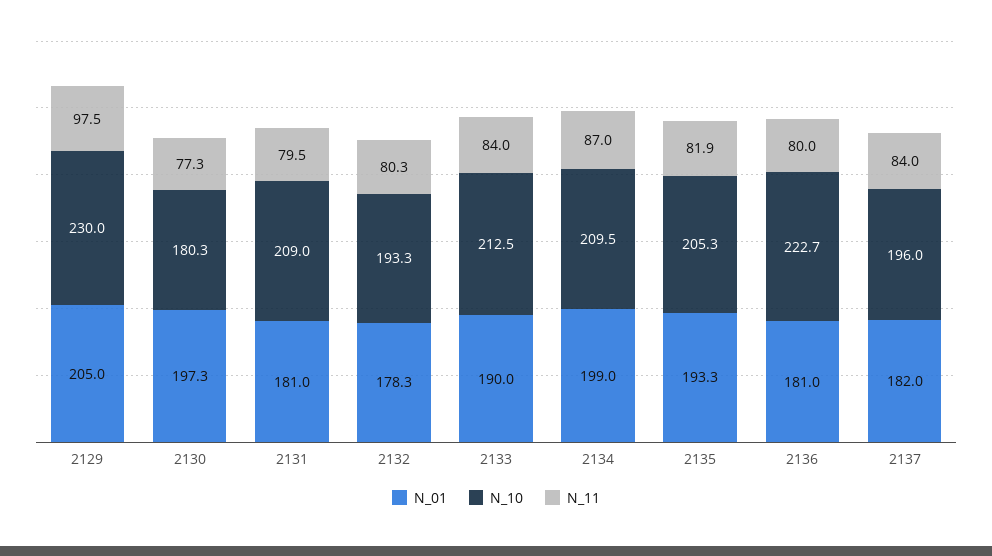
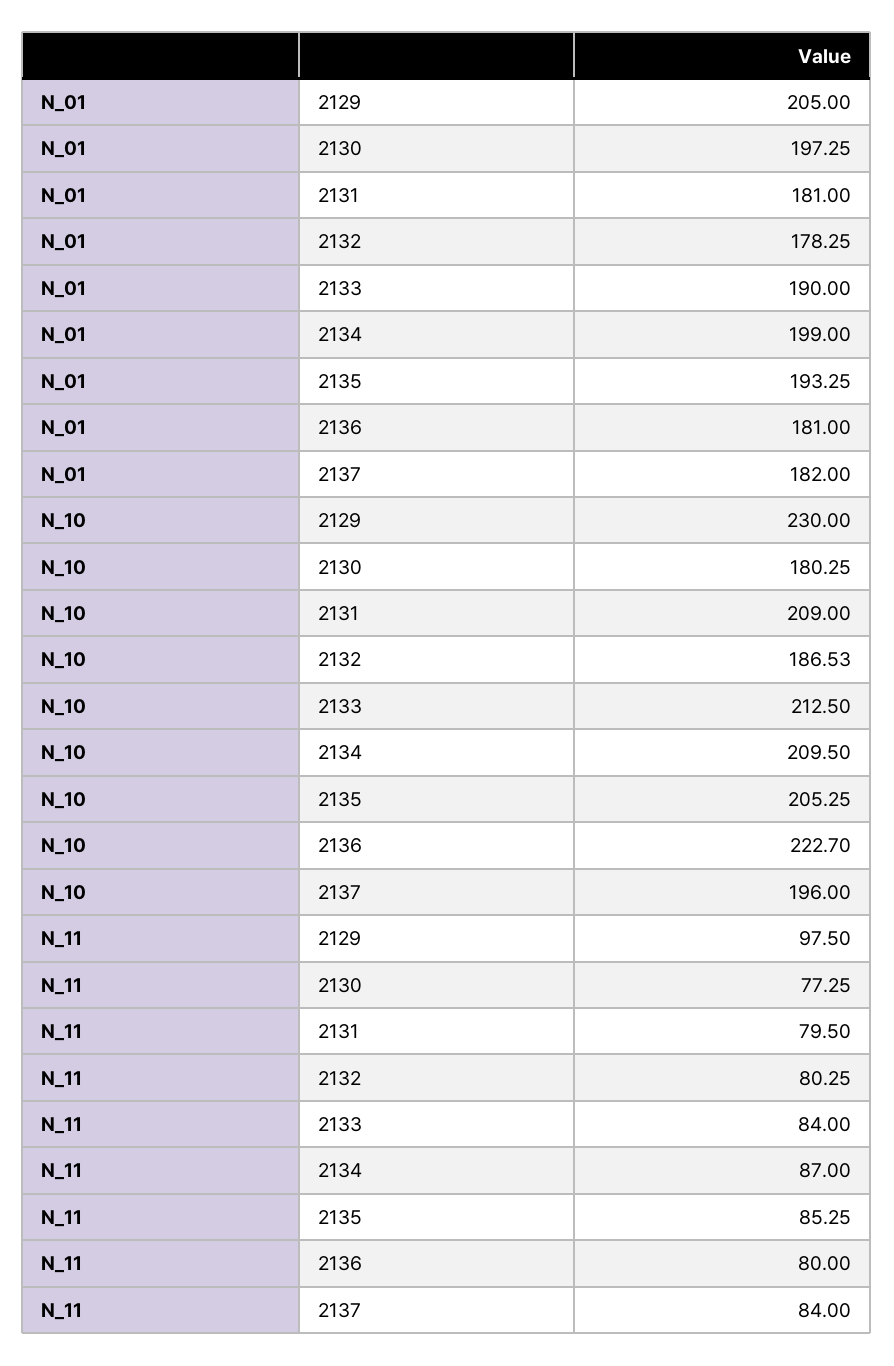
N_10, 2132: 193.3 -> 186.53
N_11, 2135: 81.9 -> 85.25

